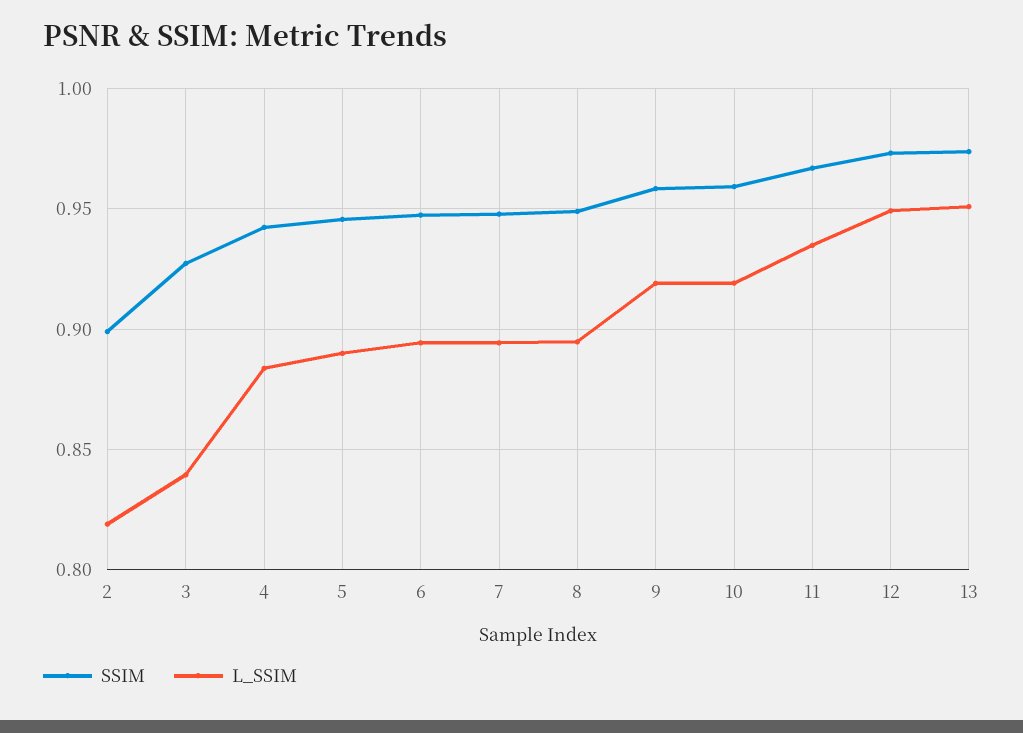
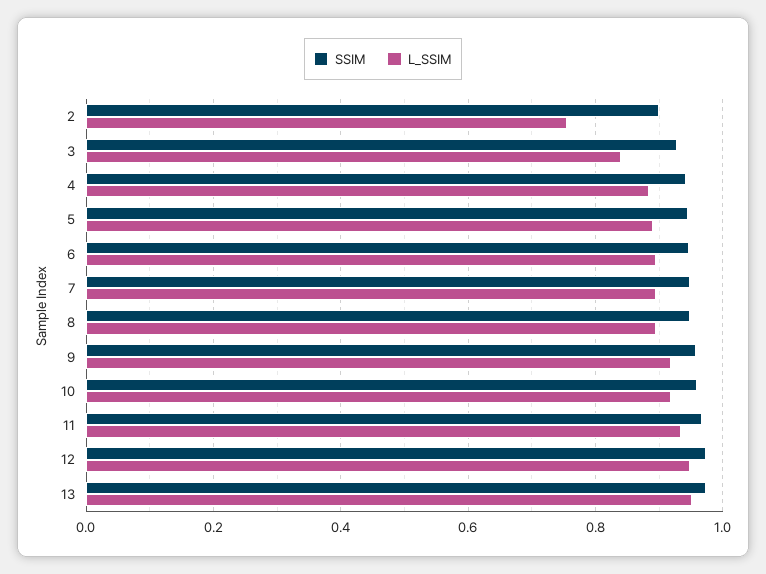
L_SSIM, 2: 0.82 -> 0.76

